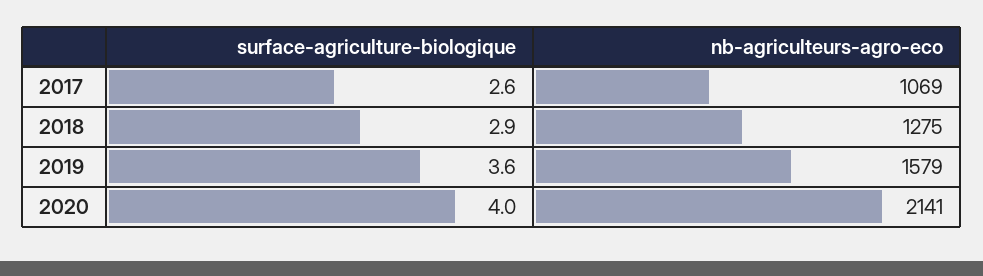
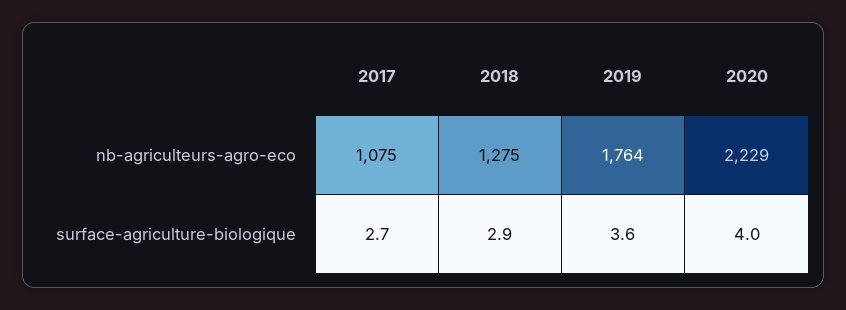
surface-agriculture-biologique, 2017: 2.6 -> 2.7
nb-agriculteurs-agro-eco, 2017: 1069 -> 1075
nb-agriculteurs-agro-eco, 2019: 1579 -> 1764
nb-agriculteurs-agro-eco, 2020: 2141 -> 2229

